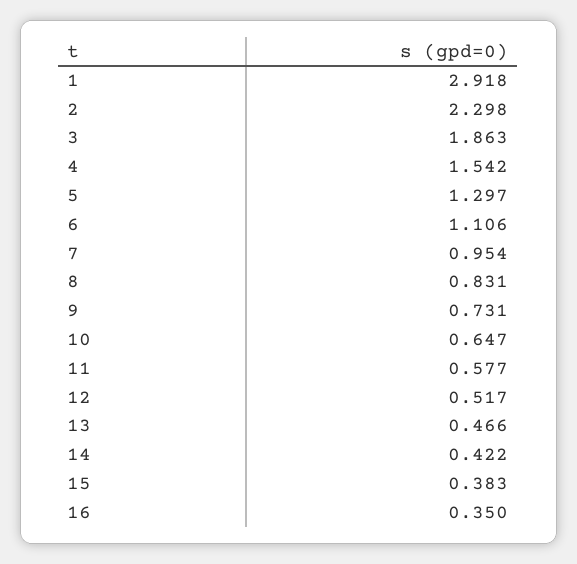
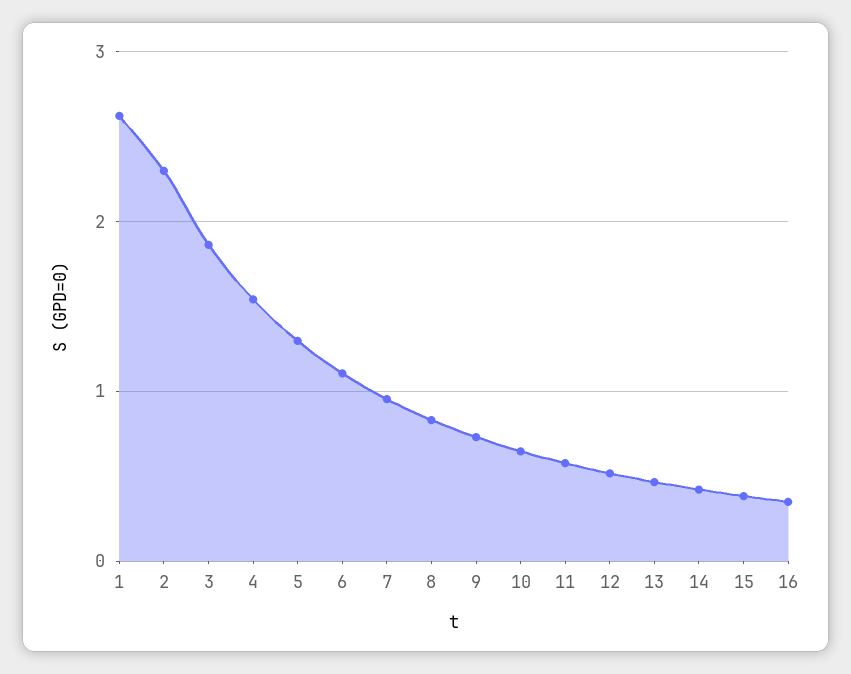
1: 2.918 -> 2.6

